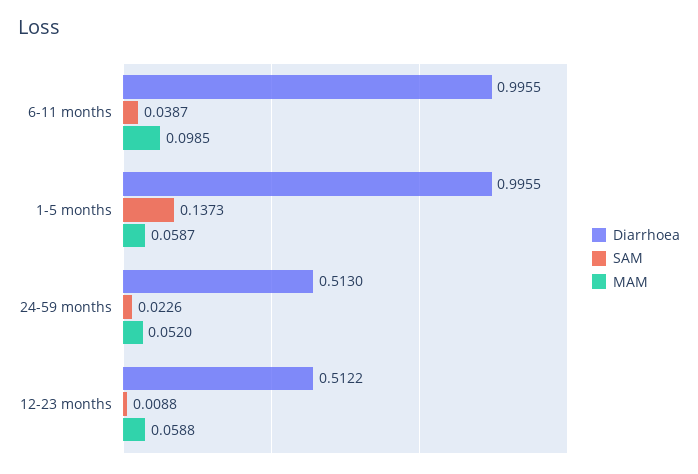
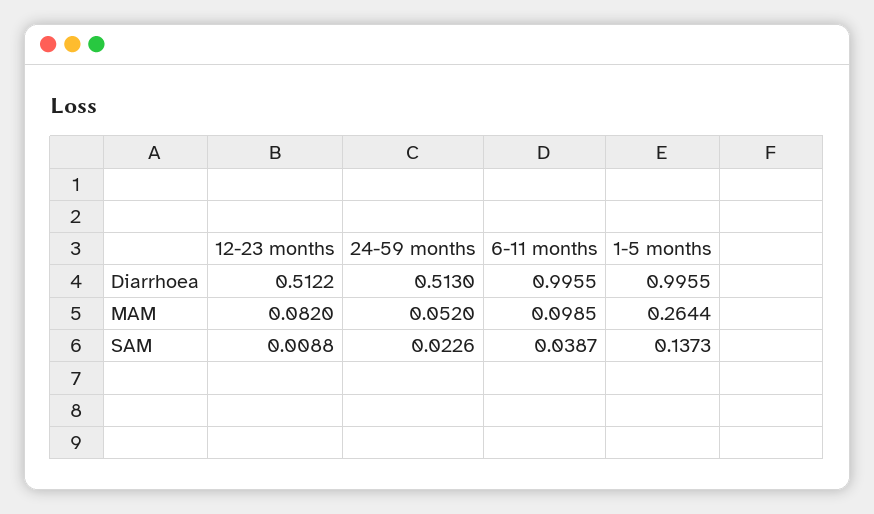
MAM, 1-5 months: 0.0587 -> 0.2644
MAM, 12-23 months: 0.0588 -> 0.082

